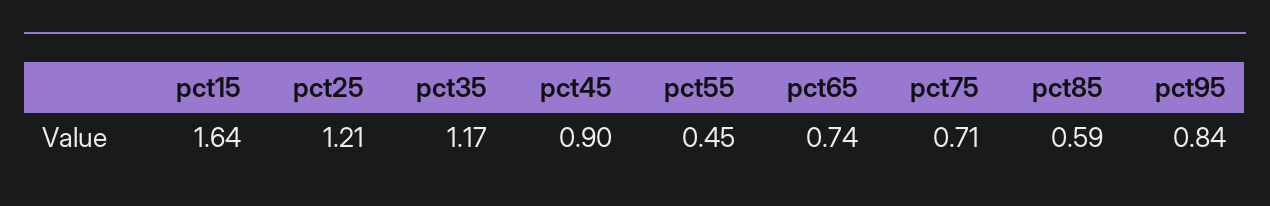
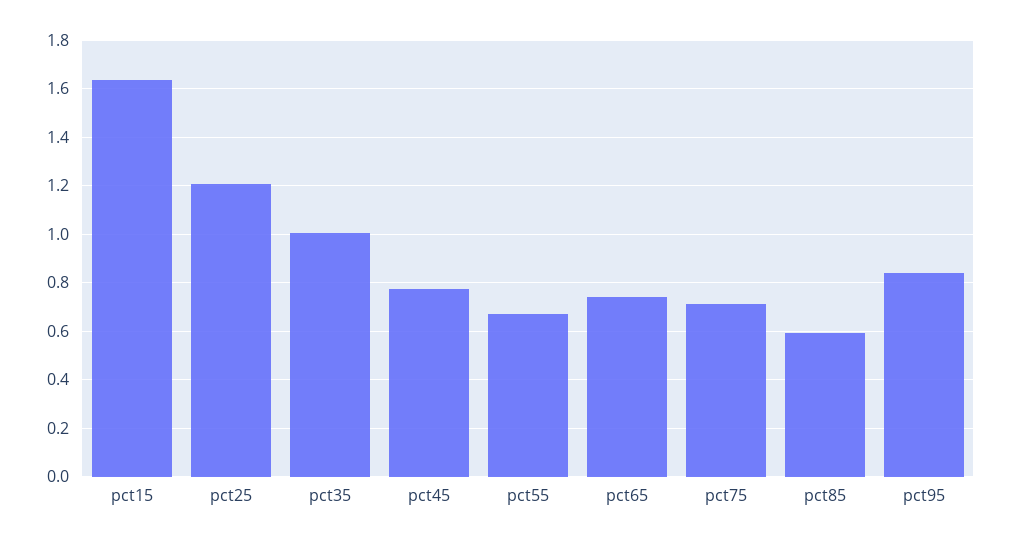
pct35: 1.17 -> 1
pct45: 0.9 -> 0.775
pct55: 0.45 -> 0.675

